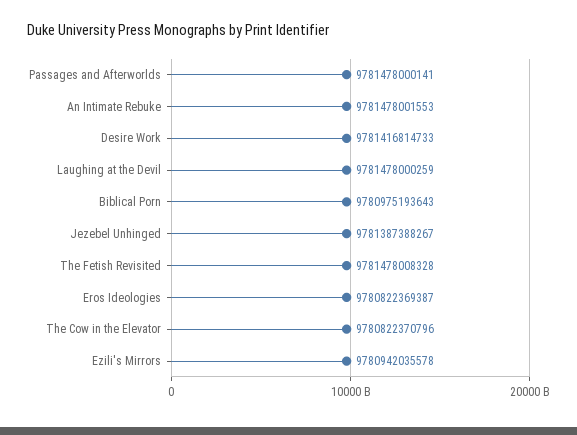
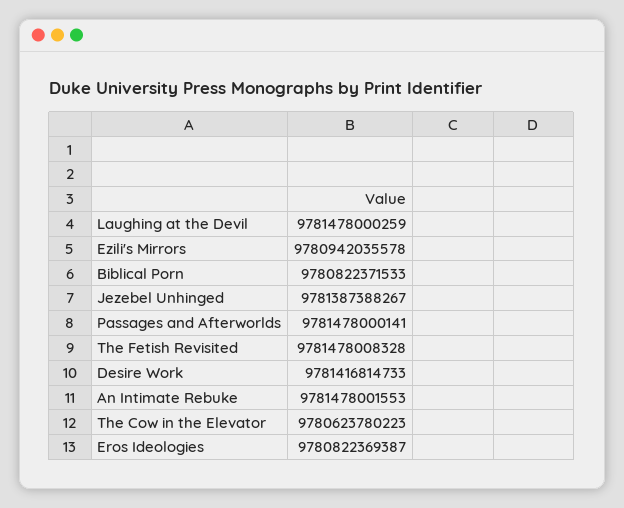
Biblical Porn: 9780975193643 -> 9780822371533
The Cow in the Elevator: 9780822370796 -> 9780623780223

